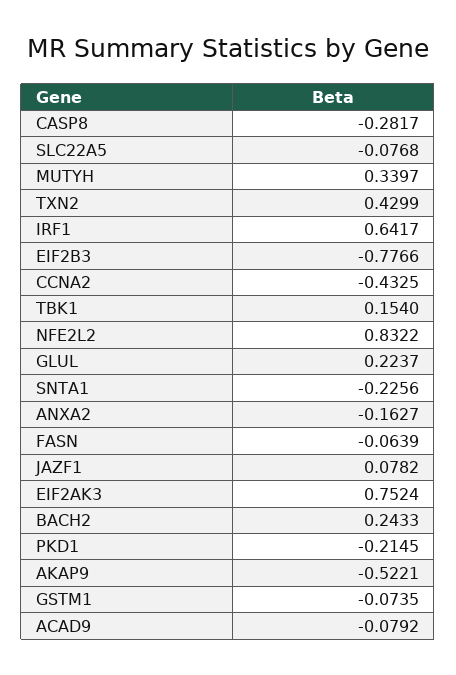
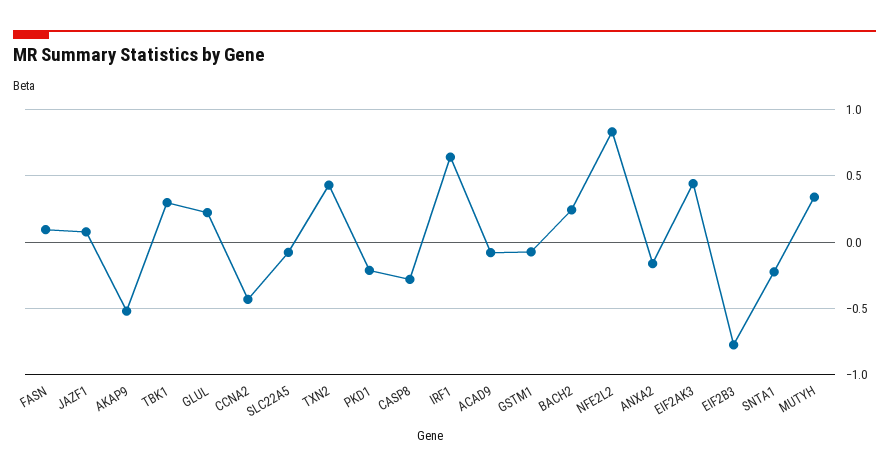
TBK1: 0.154 -> 0.3
FASN: -0.0639 -> 0.1
EIF2AK3: 0.7524 -> 0.45

